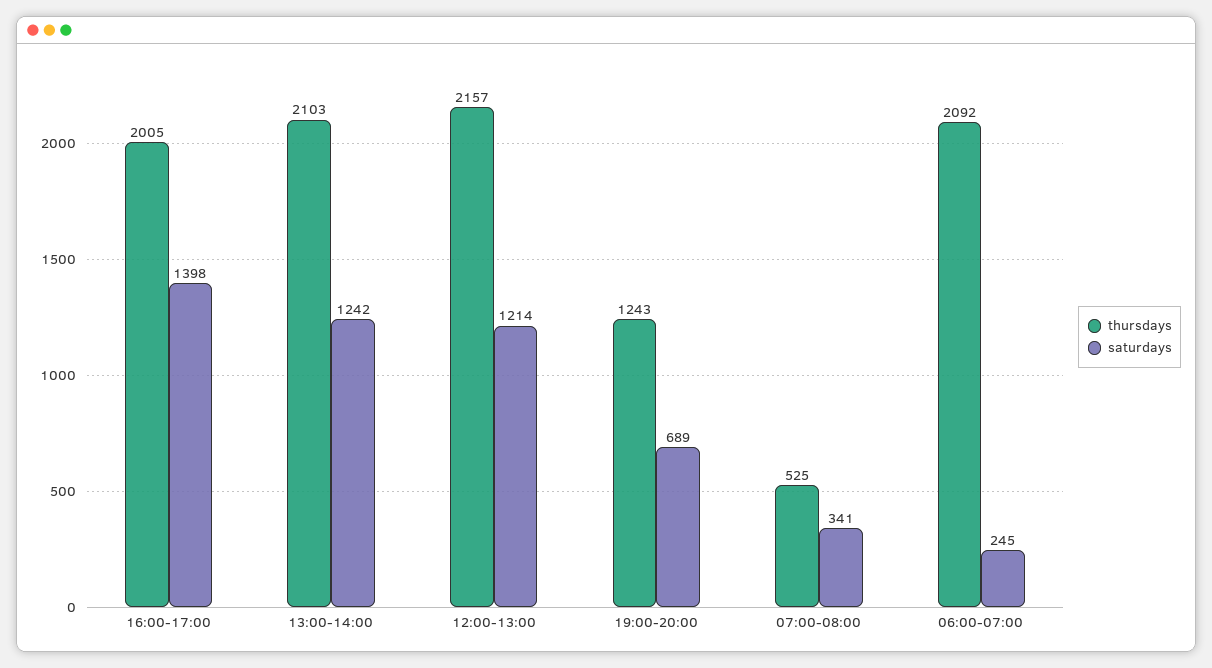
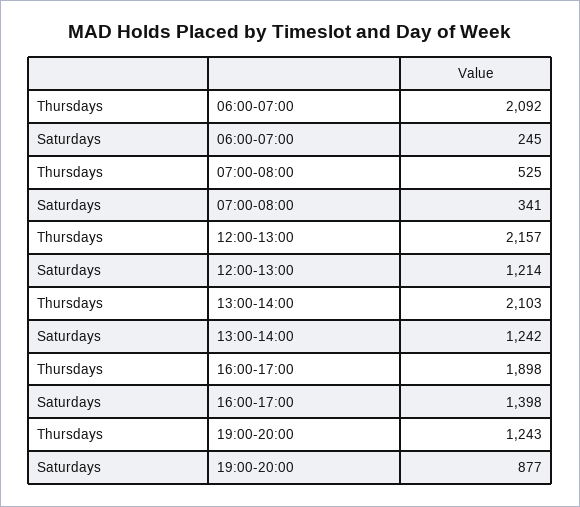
thursdays, 16:00-17:00: 2005 -> 1898
saturdays, 19:00-20:00: 689 -> 877

